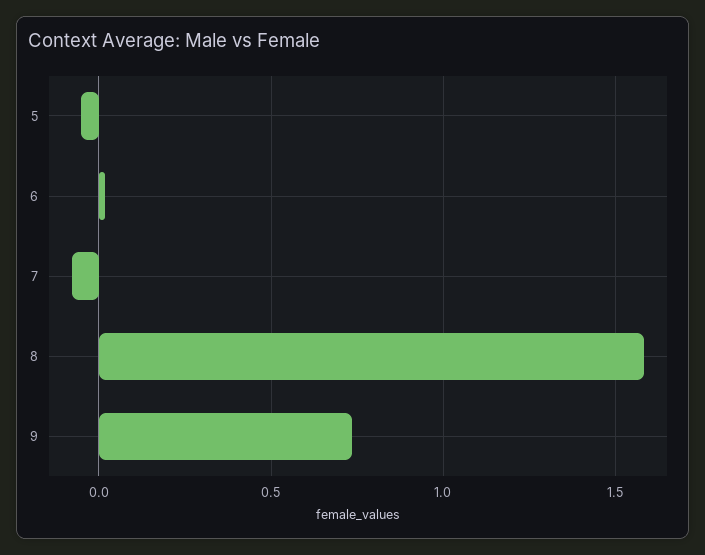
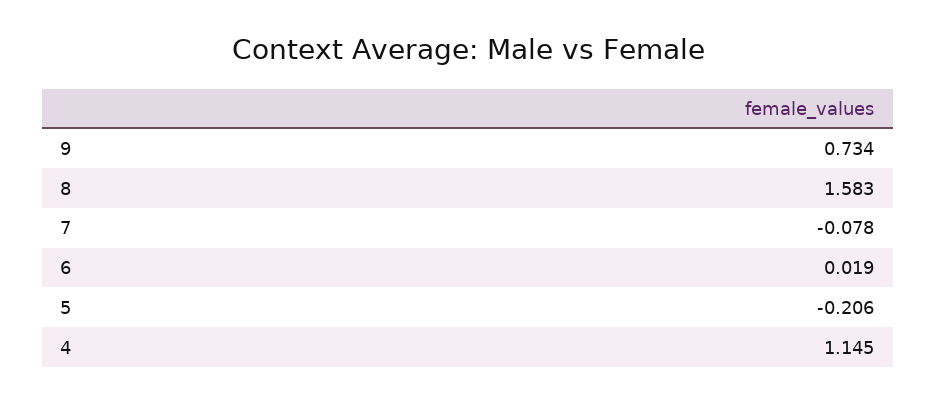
5: -0.05 -> -0.206
4: none -> 1.145

